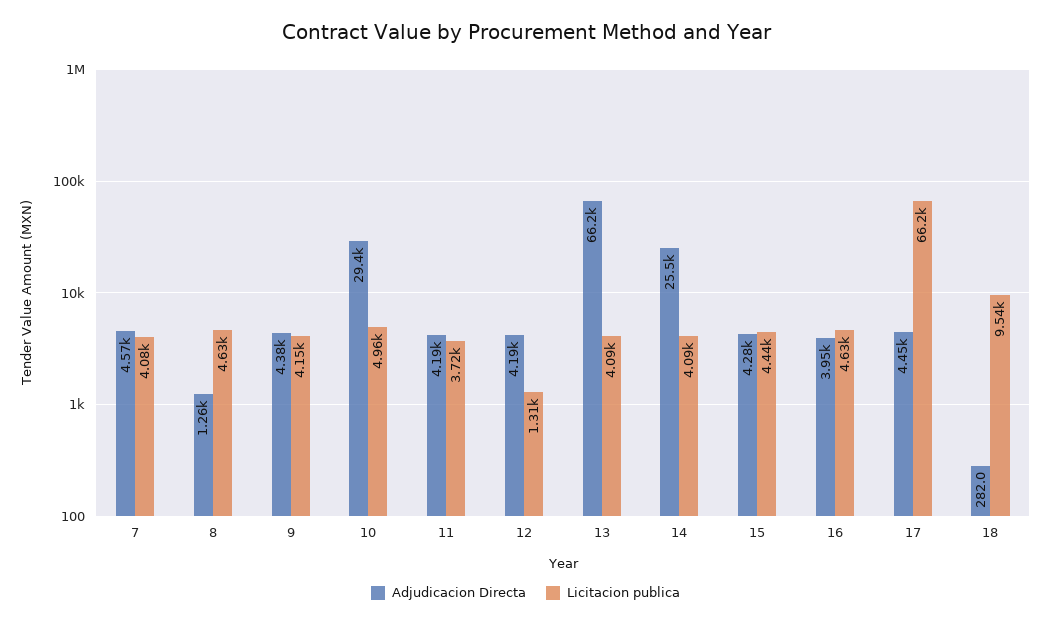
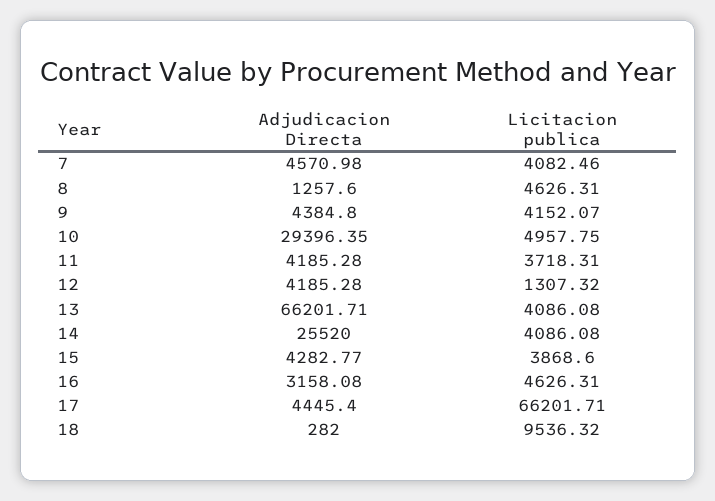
Licitacion publica, 15: 4440 -> 3868.6
Adjudicacion Directa, 16: 3950 -> 3158.08

